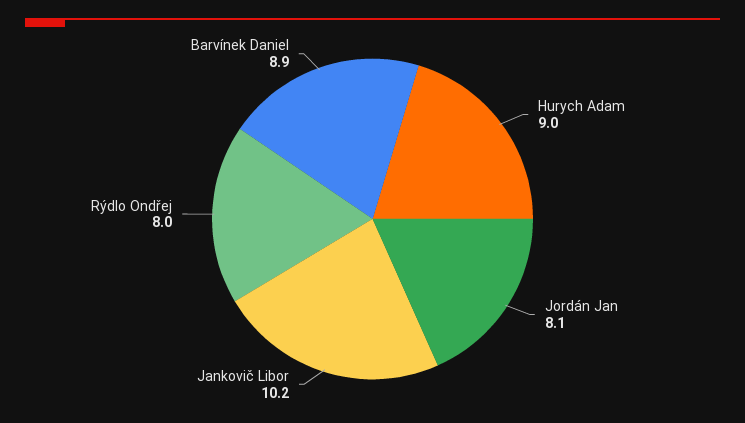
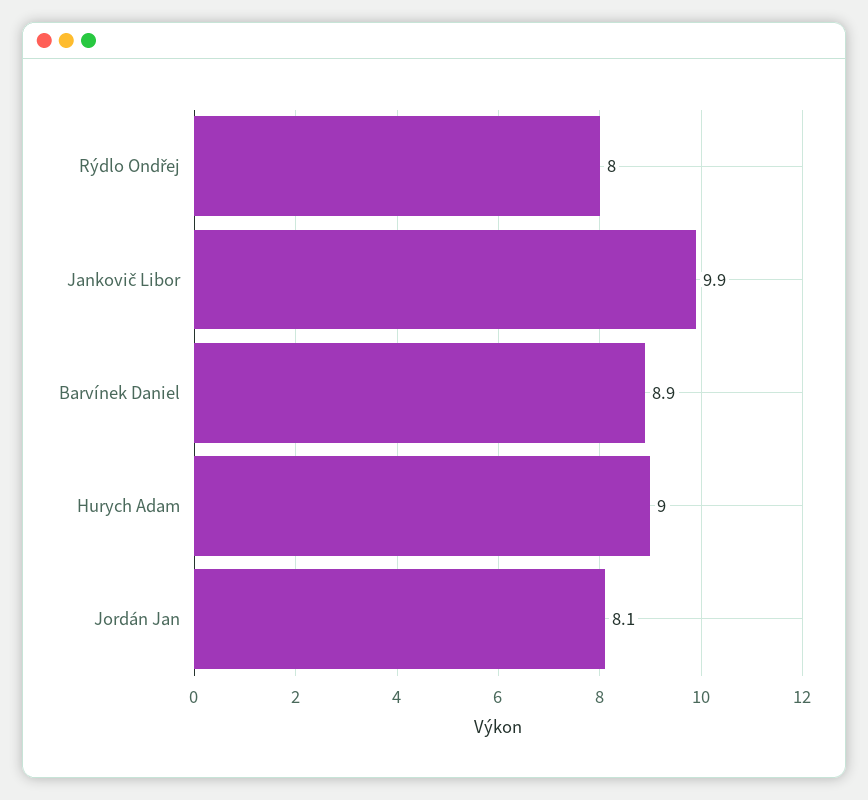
Jankovič Libor: 10.2 -> 9.9

